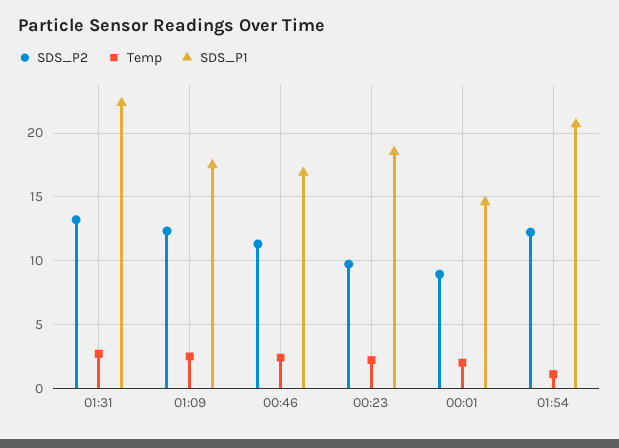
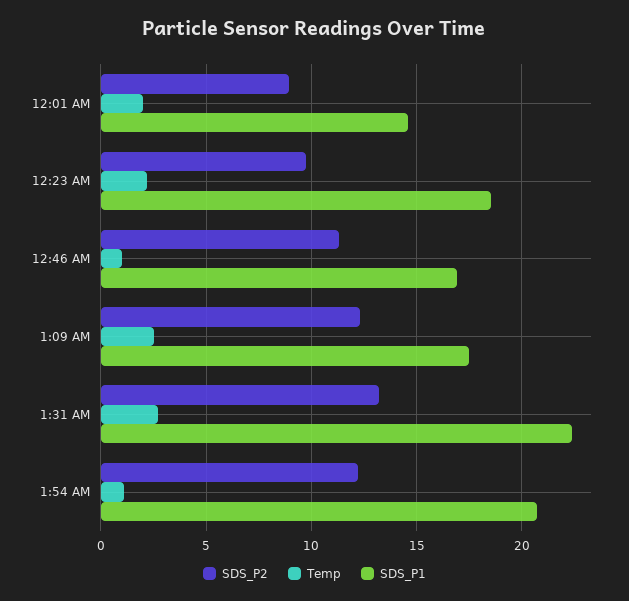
Temp, 00:46: 2.5 -> 1

